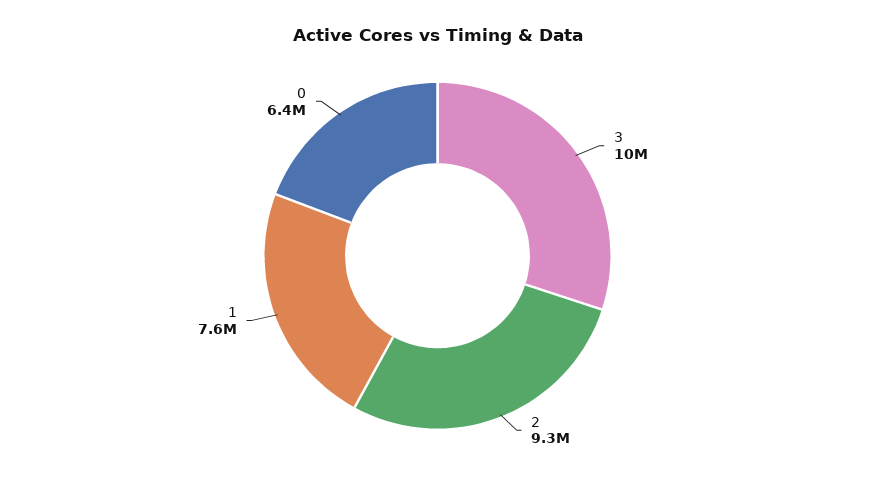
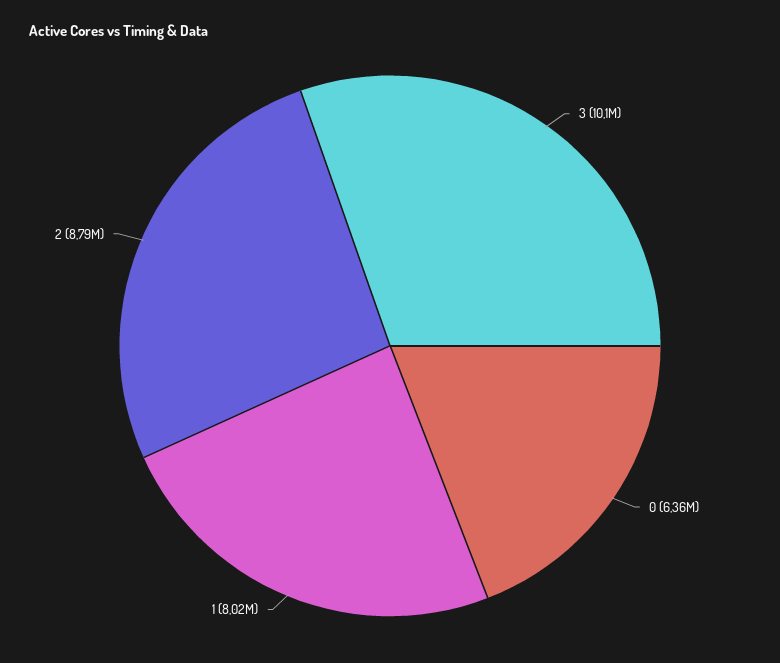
2: 9300000 -> 8790000
1: 7600000 -> 8020000

